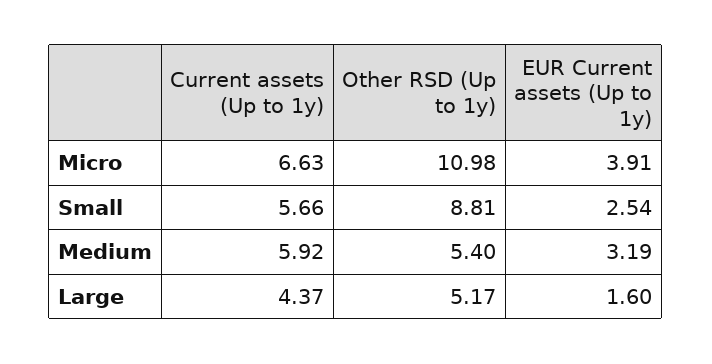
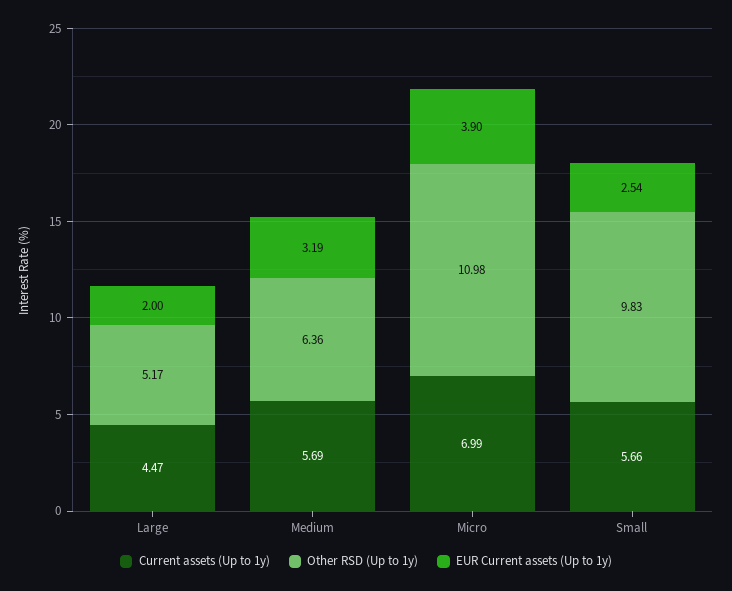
Current assets (Up to 1y), Micro: 6.63 -> 6.99
EUR Current assets (Up to 1y), Micro: 3.91 -> 3.9
Other RSD (Up to 1y), Small: 8.81 -> 9.83
Current assets (Up to 1y), Medium: 5.92 -> 5.69
Other RSD (Up to 1y), Medium: 5.4 -> 6.36
Current assets (Up to 1y), Large: 4.37 -> 4.47
EUR Current assets (Up to 1y), Large: 1.6 -> 2

